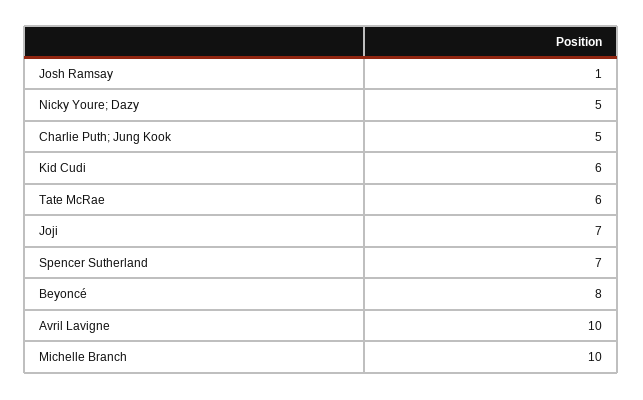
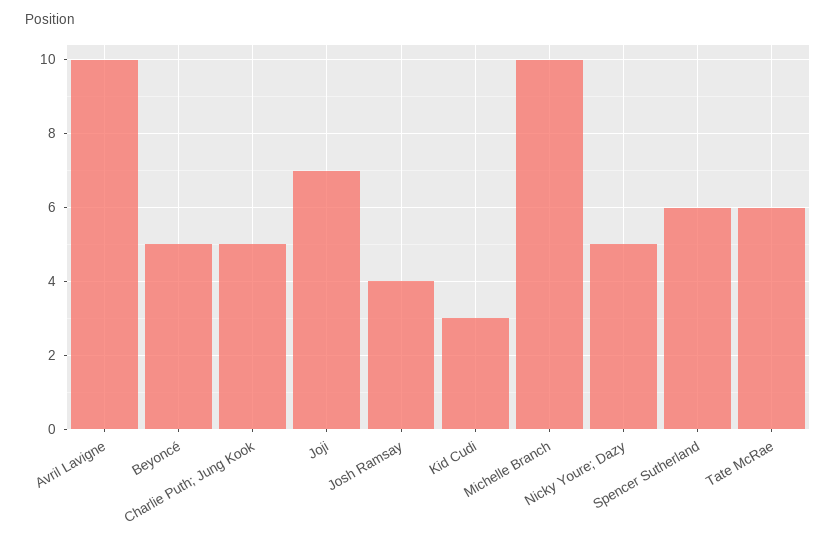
Josh Ramsay: 1 -> 4
Kid Cudi: 6 -> 3
Spencer Sutherland: 7 -> 6
Beyoncé: 8 -> 5

